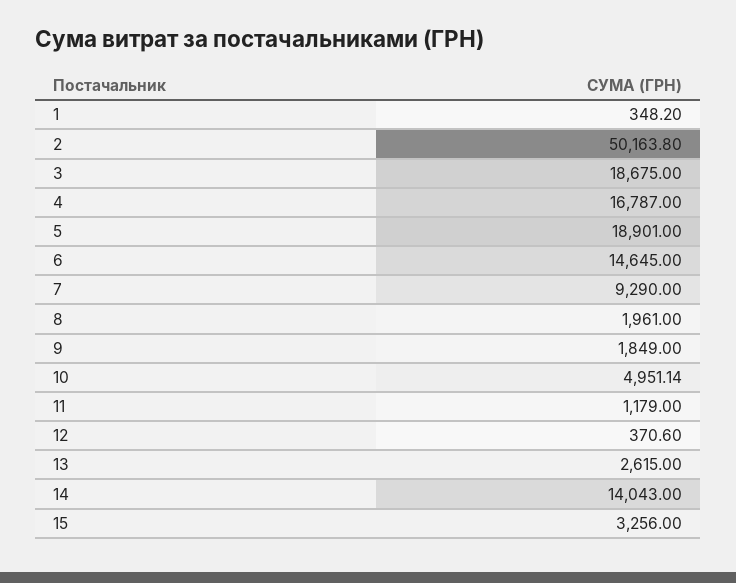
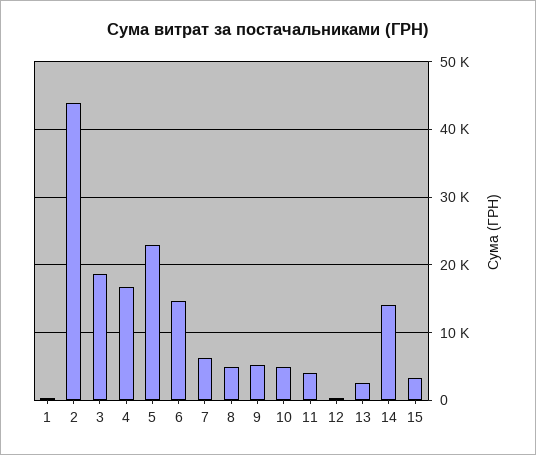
2: 50163.8 -> 44000
5: 18901 -> 23000
7: 9290 -> 6000
8: 1961 -> 5000
9: 1849 -> 5000
11: 1179 -> 4000

